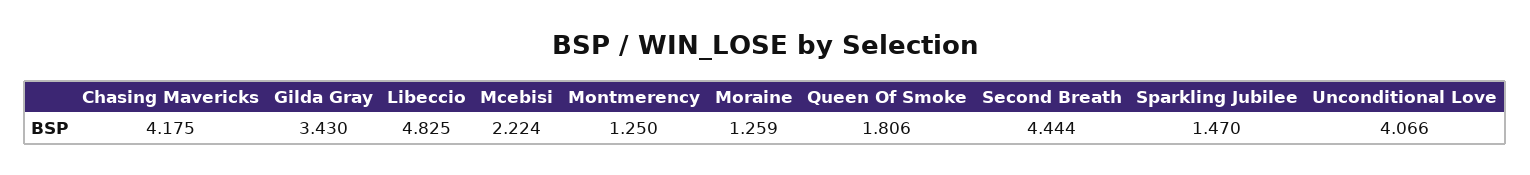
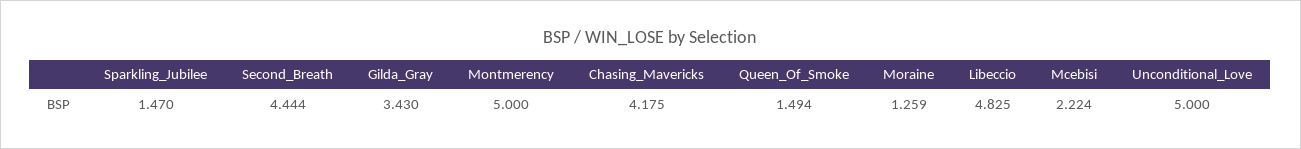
Montmerency: 1.25 -> 5
Queen Of Smoke: 1.806 -> 1.494
Unconditional Love: 4.066 -> 5

